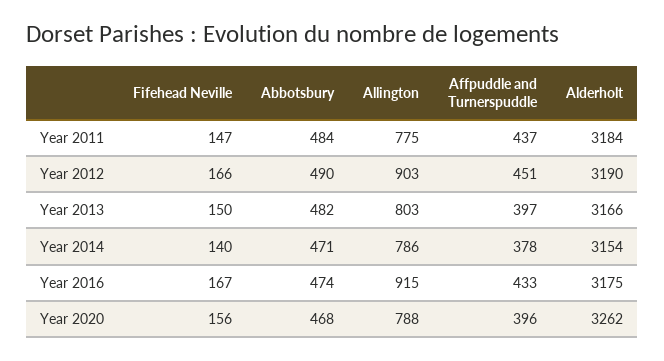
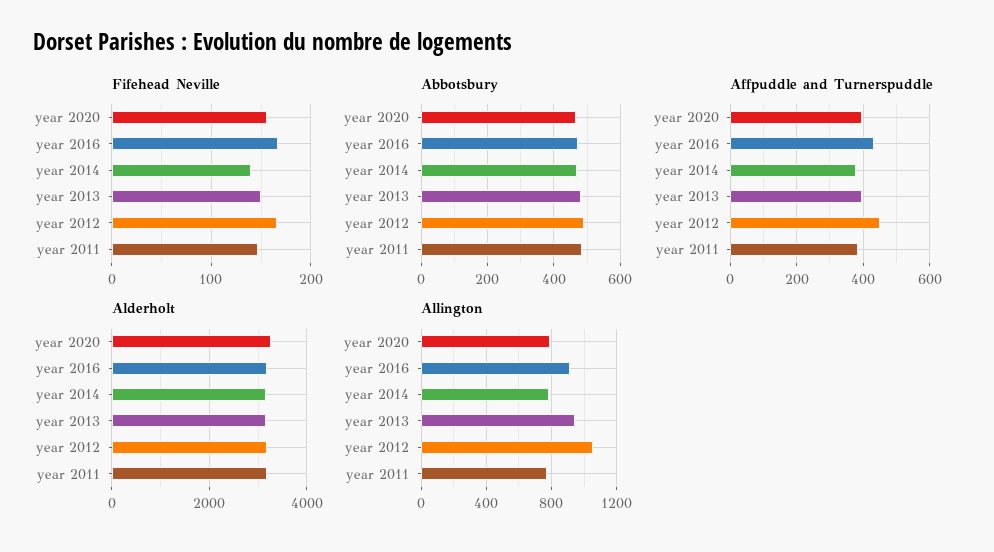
Affpuddle and Turnerspuddle, Year 2011: 437 -> 380
Allington, Year 2012: 903 -> 1050
Allington, Year 2013: 803 -> 950

